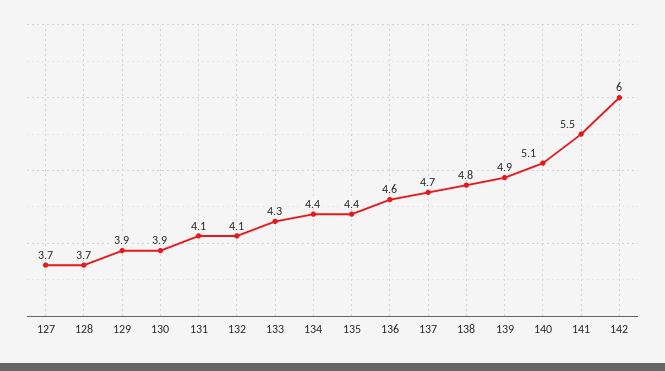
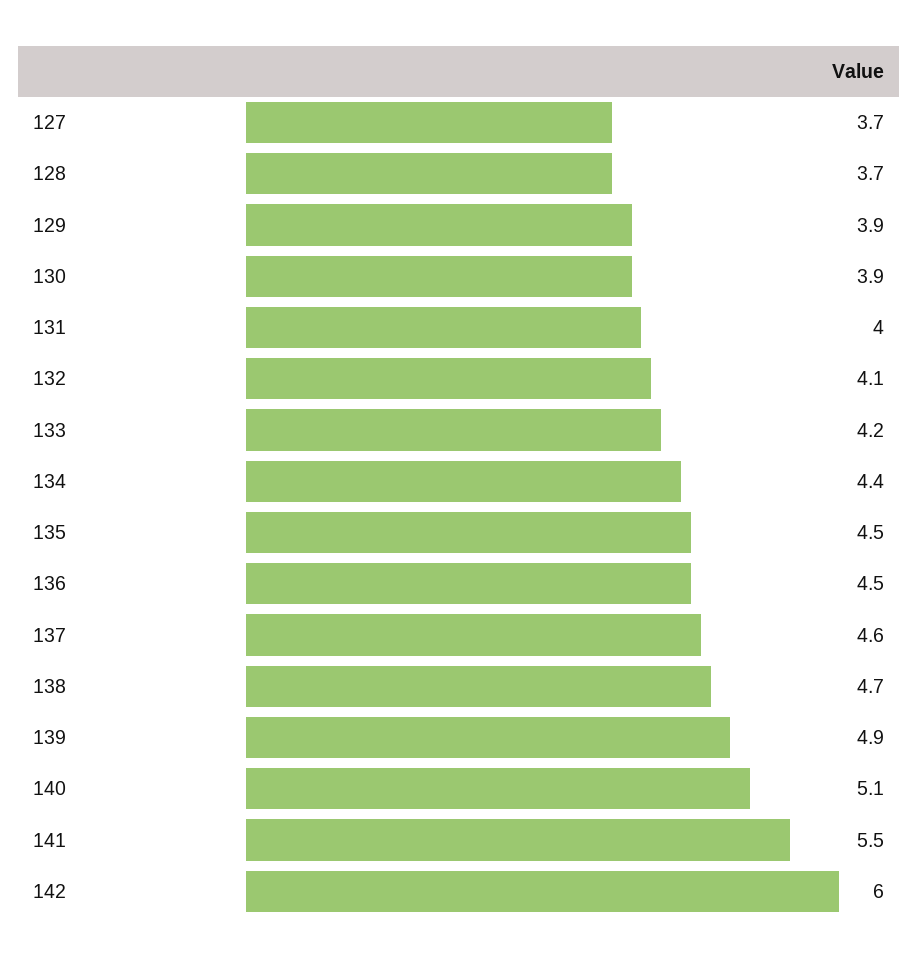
131: 4.1 -> 4
133: 4.3 -> 4.2
135: 4.4 -> 4.5
136: 4.6 -> 4.5
137: 4.7 -> 4.6
138: 4.8 -> 4.7

